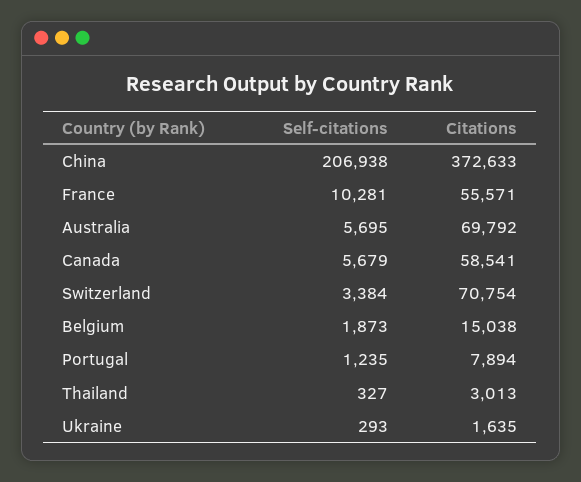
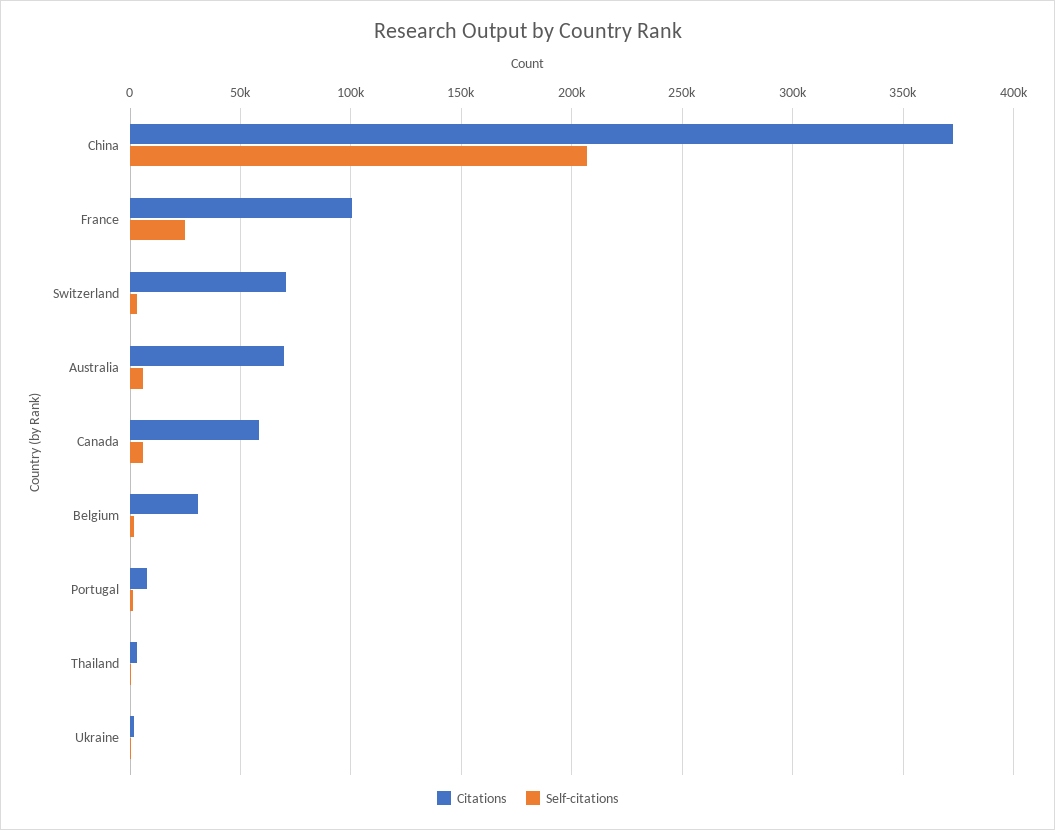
Self-citations, France: 10281 -> 25000
Citations, France: 55571 -> 100000
Citations, Belgium: 15038 -> 30000

